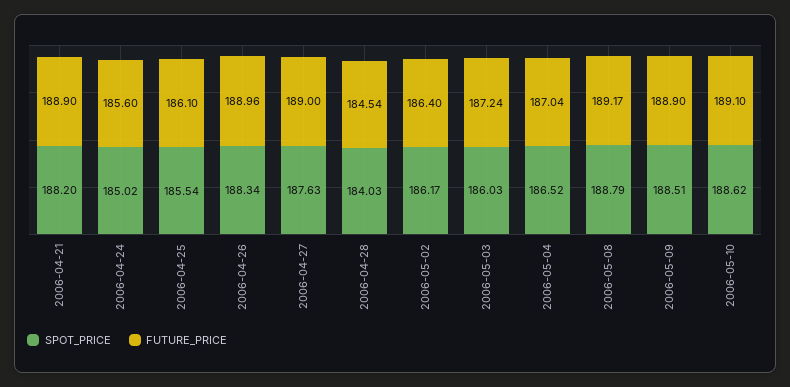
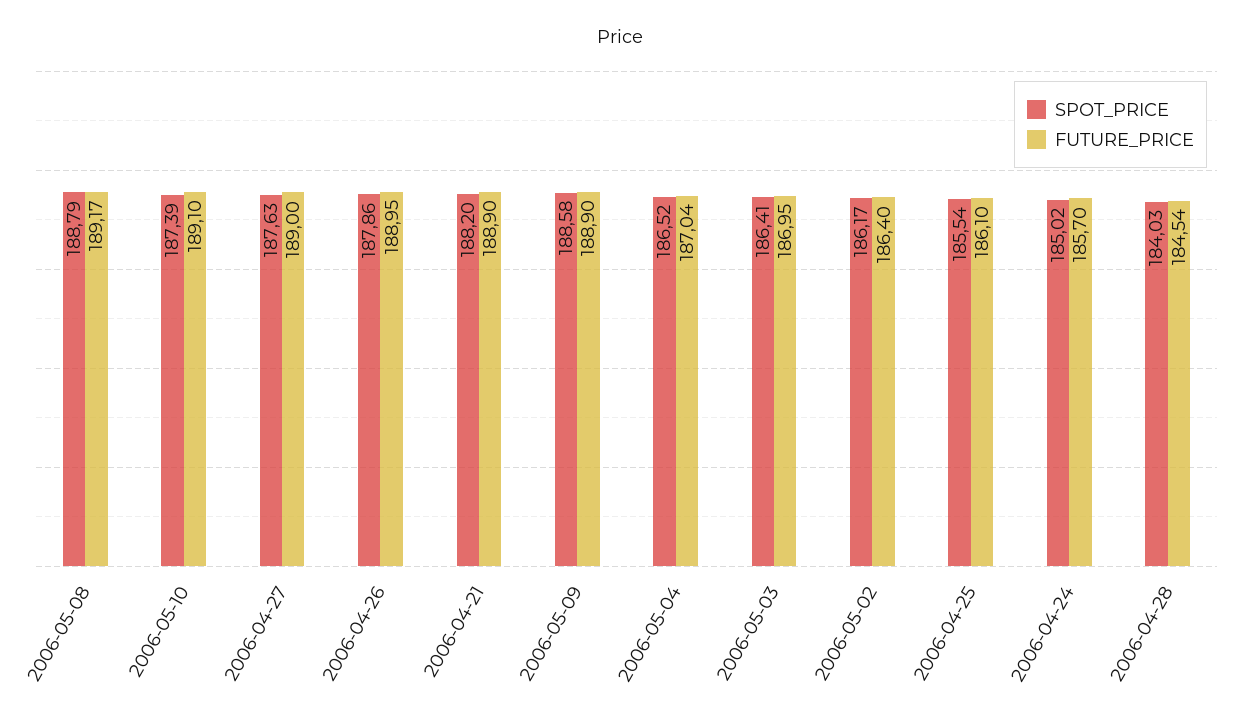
FUTURE_PRICE, 2006-04-24: 185.6 -> 185.7
SPOT_PRICE, 2006-04-26: 188.34 -> 187.86
FUTURE_PRICE, 2006-04-26: 188.96 -> 188.95
SPOT_PRICE, 2006-05-03: 186.03 -> 186.41
FUTURE_PRICE, 2006-05-03: 187.24 -> 186.95
SPOT_PRICE, 2006-05-09: 188.51 -> 188.58
SPOT_PRICE, 2006-05-10: 188.62 -> 187.39

